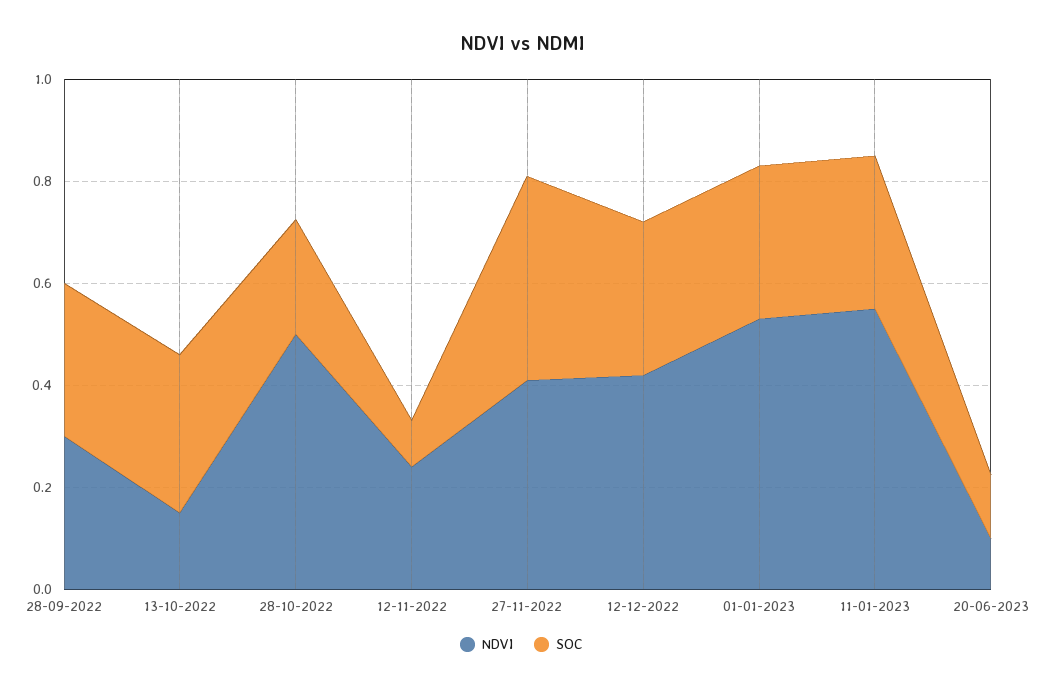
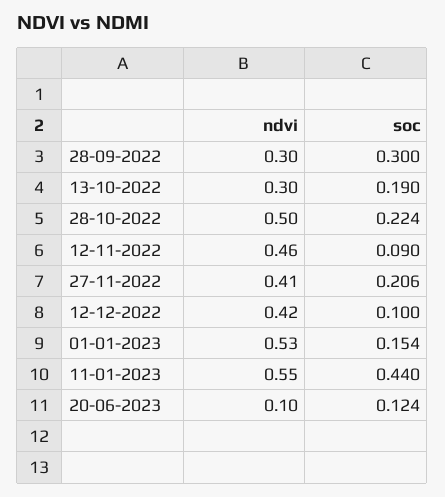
NDVI, 13-10-2022: 0.15 -> 0.3
SOC, 13-10-2022: 0.3 -> 0.19
NDVI, 12-11-2022: 0.25 -> 0.46
SOC, 27-11-2022: 0.4 -> 0.206
SOC, 12-12-2022: 0.3 -> 0.1
SOC, 01-01-2023: 0.3 -> 0.154
SOC, 11-01-2023: 0.3 -> 0.44

